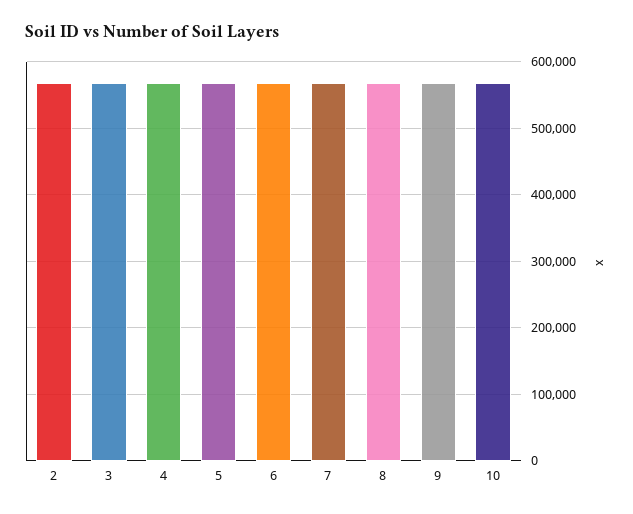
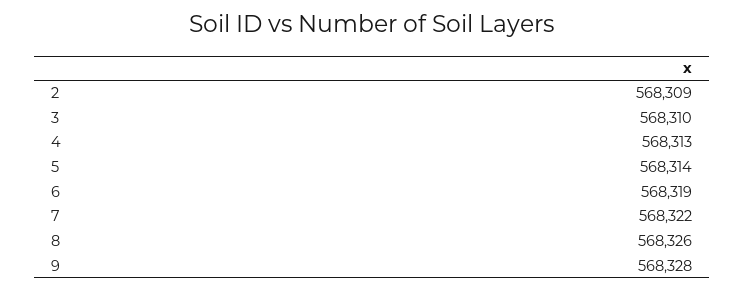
10: 570000 -> none

